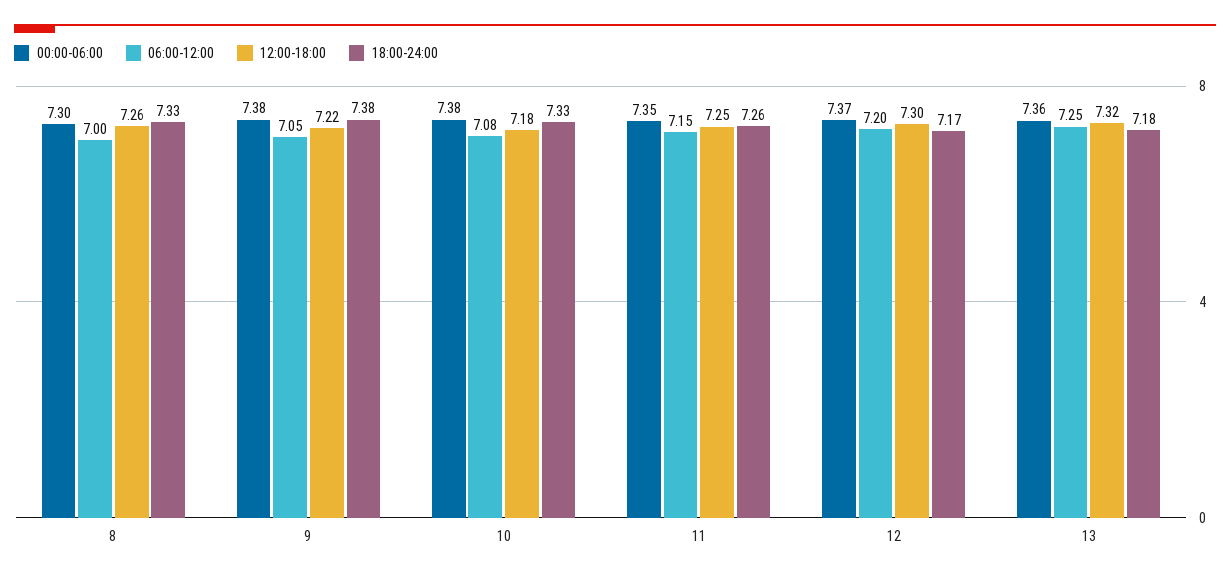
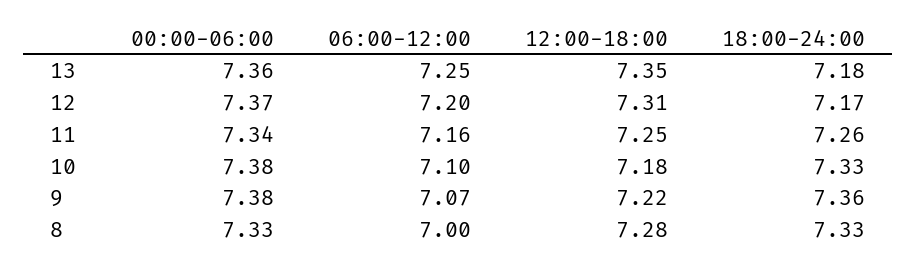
00:00-06:00, 8: 7.3 -> 7.33
12:00-18:00, 8: 7.26 -> 7.28
06:00-12:00, 9: 7.05 -> 7.07
18:00-24:00, 9: 7.38 -> 7.36
06:00-12:00, 10: 7.08 -> 7.1
00:00-06:00, 11: 7.35 -> 7.34
06:00-12:00, 11: 7.15 -> 7.16
12:00-18:00, 12: 7.3 -> 7.31
12:00-18:00, 13: 7.32 -> 7.35

